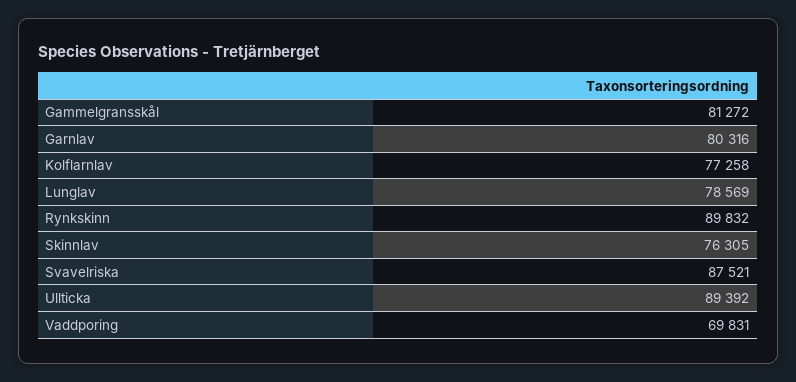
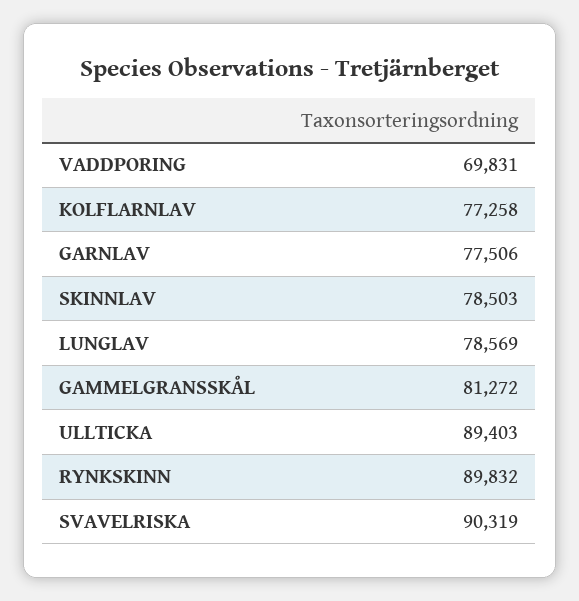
Garnlav: 80316 -> 77506
Skinnlav: 76305 -> 78503
Svavelriska: 87521 -> 90319
Ullticka: 89392 -> 89403

